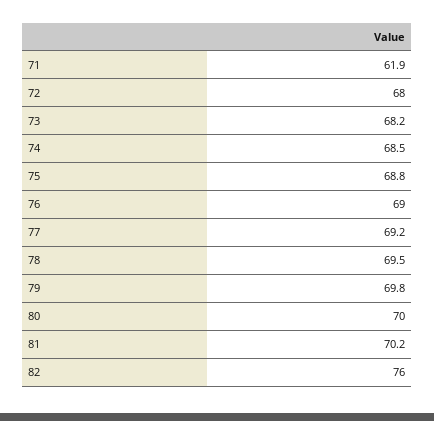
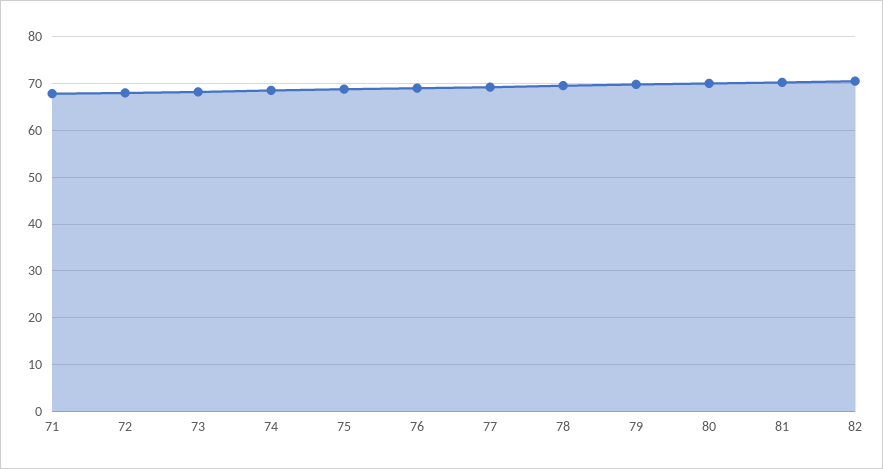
71: 61.9 -> 68
82: 76 -> 70

